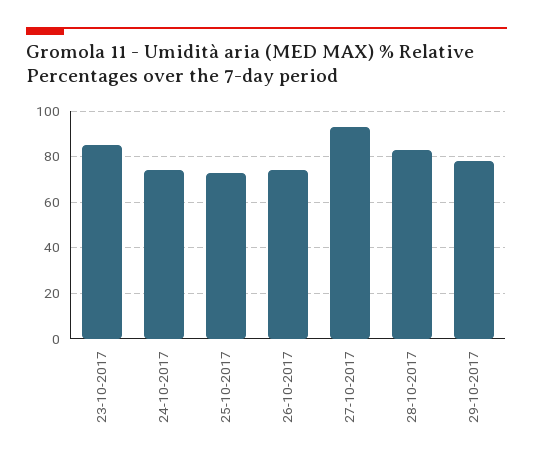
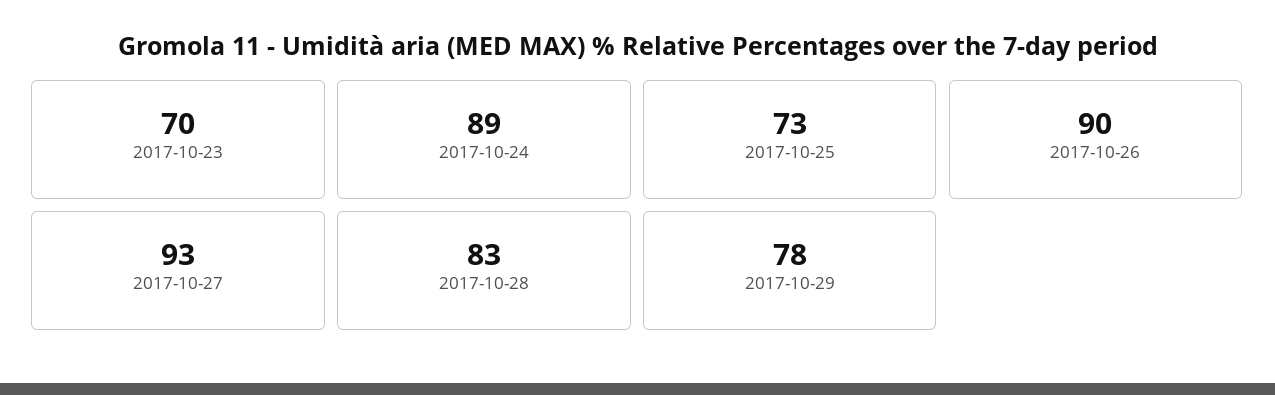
23-10-2017: 85 -> 70
24-10-2017: 75 -> 89
26-10-2017: 75 -> 90

